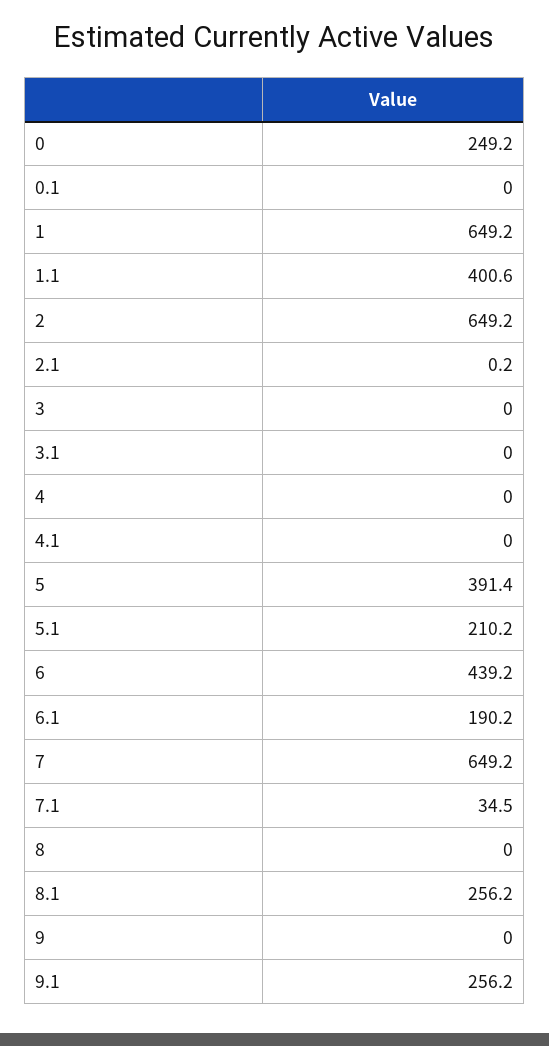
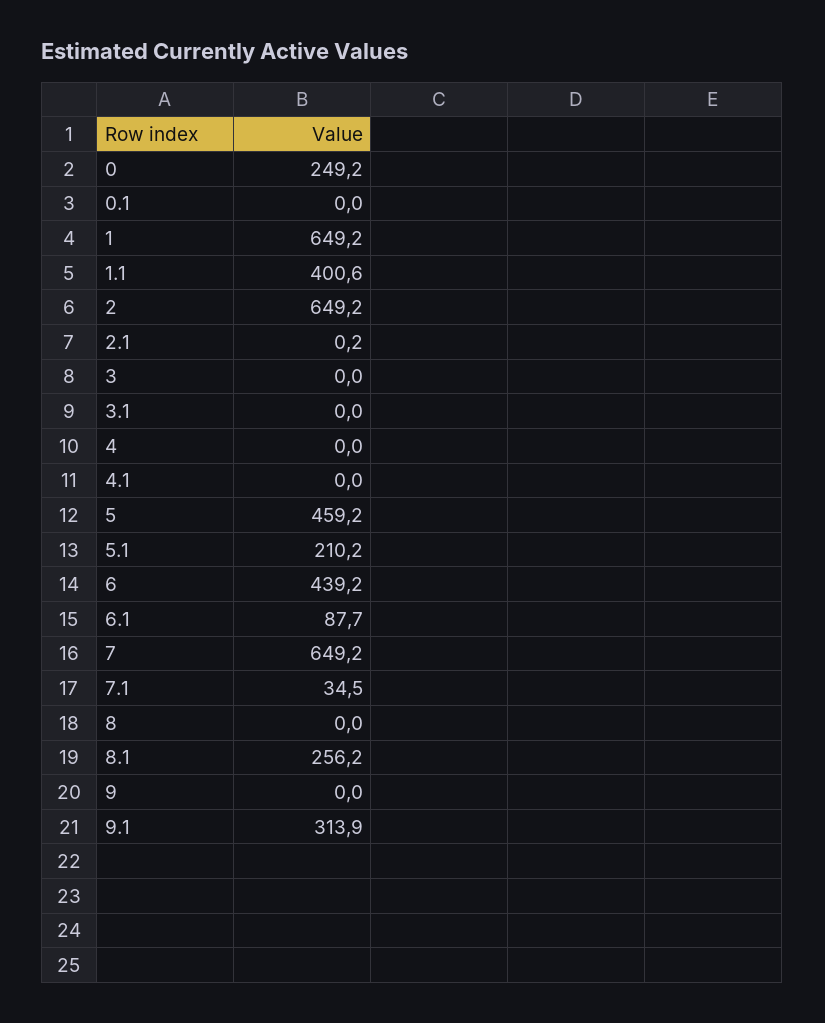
5: 391.4 -> 459.2
6.1: 190.2 -> 87.7
9.1: 256.2 -> 313.9

